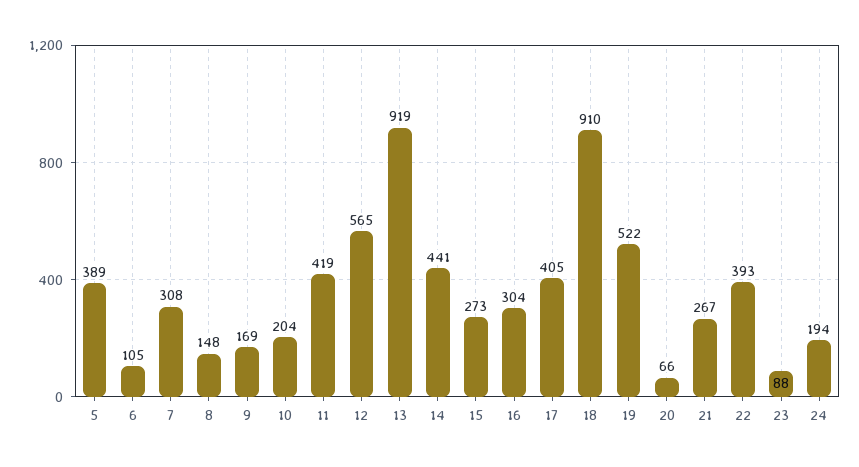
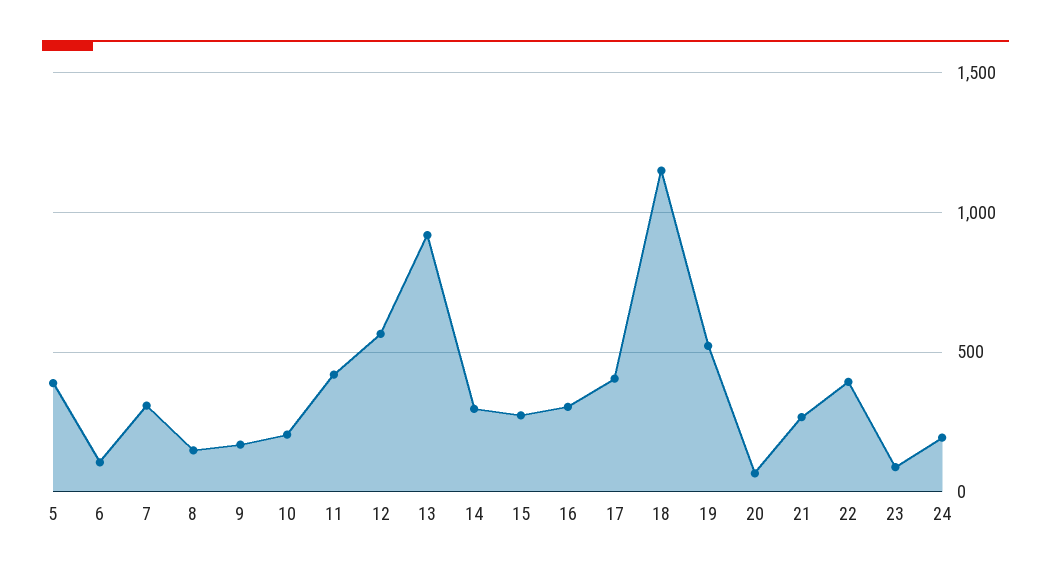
14: 441 -> 300
18: 910 -> 1150

